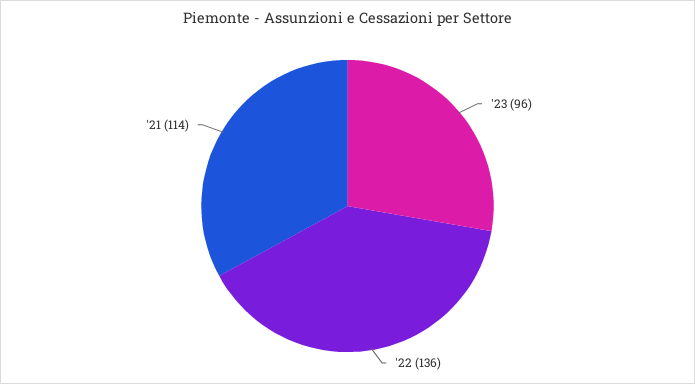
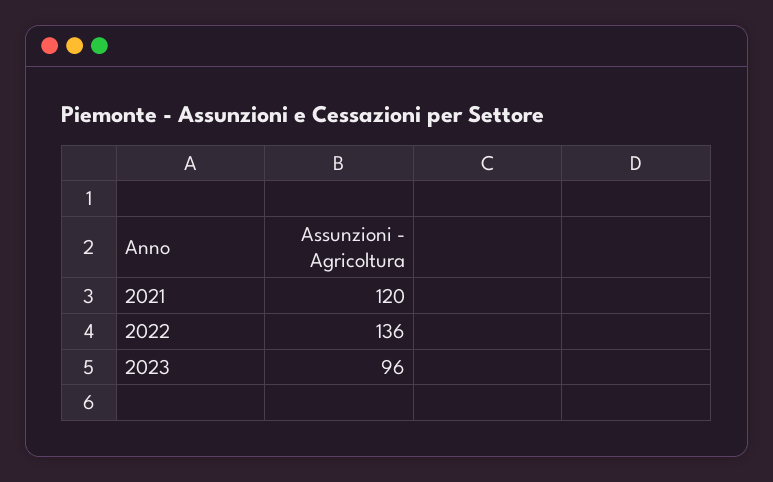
'21: 114 -> 120

